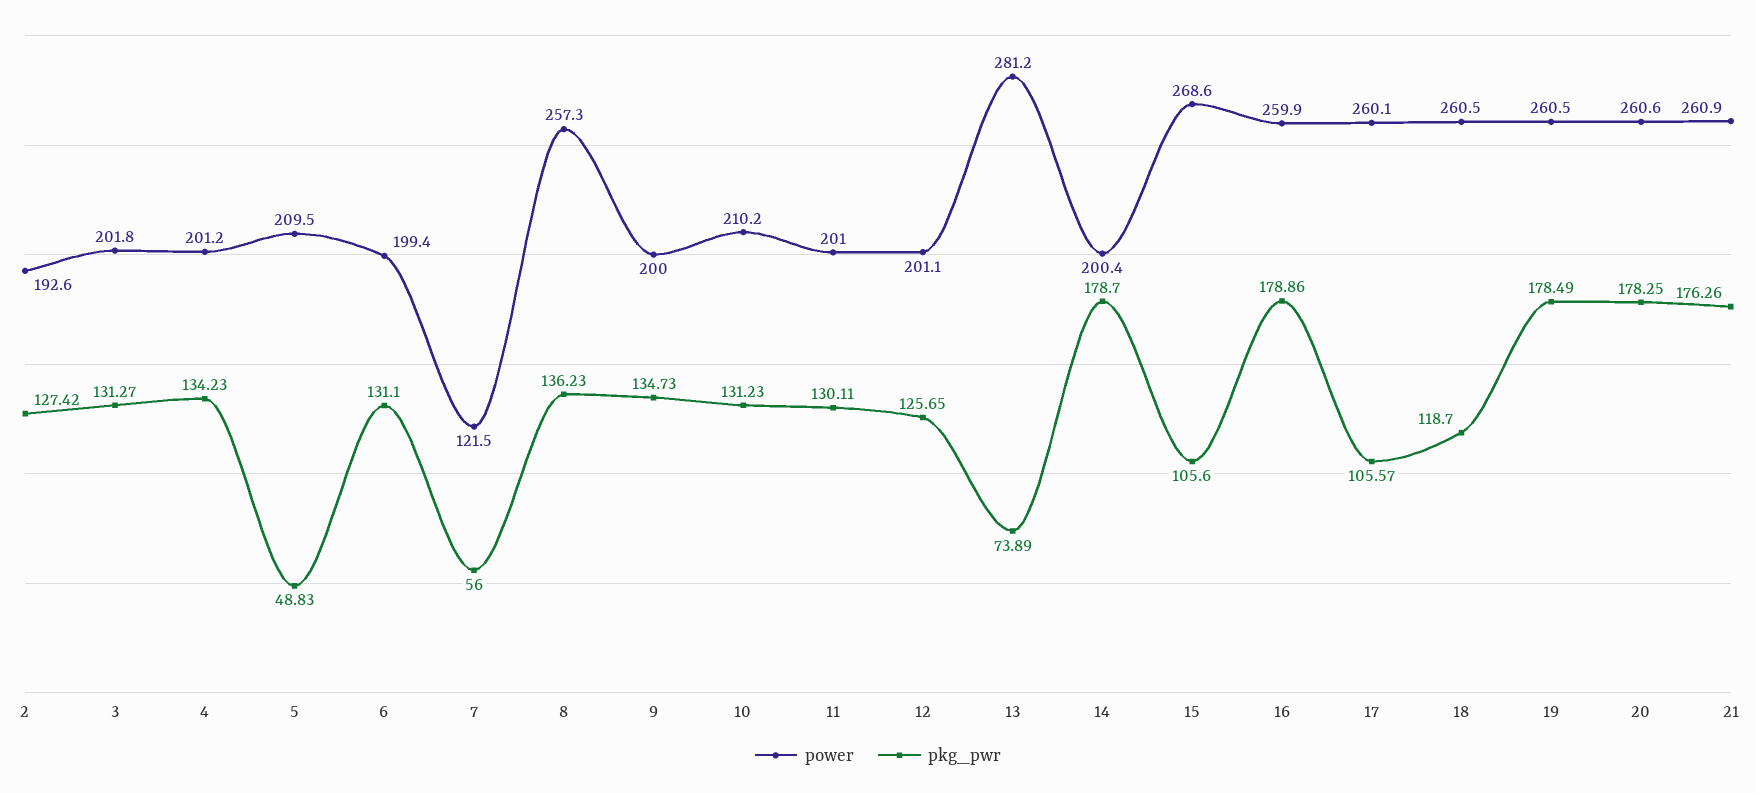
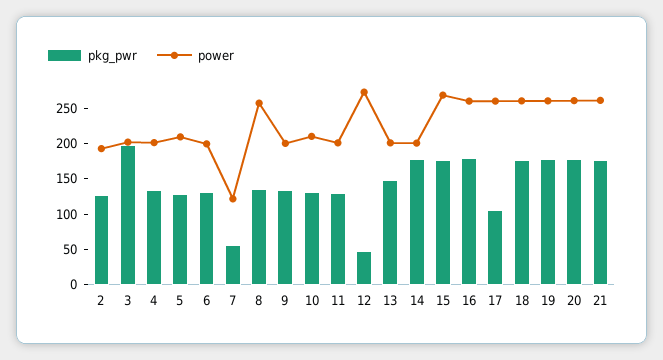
pkg_pwr, 3: 131.27 -> 200
pkg_pwr, 5: 48.83 -> 125
power, 12: 201.1 -> 275
pkg_pwr, 12: 125.65 -> 50
power, 13: 281.2 -> 200
pkg_pwr, 13: 73.89 -> 150
pkg_pwr, 15: 105.6 -> 175
pkg_pwr, 18: 118.7 -> 175

